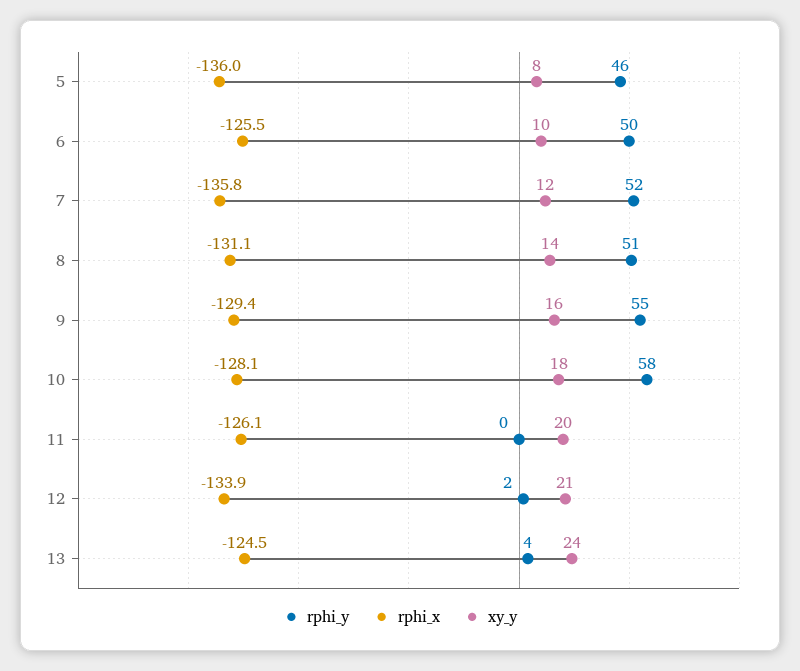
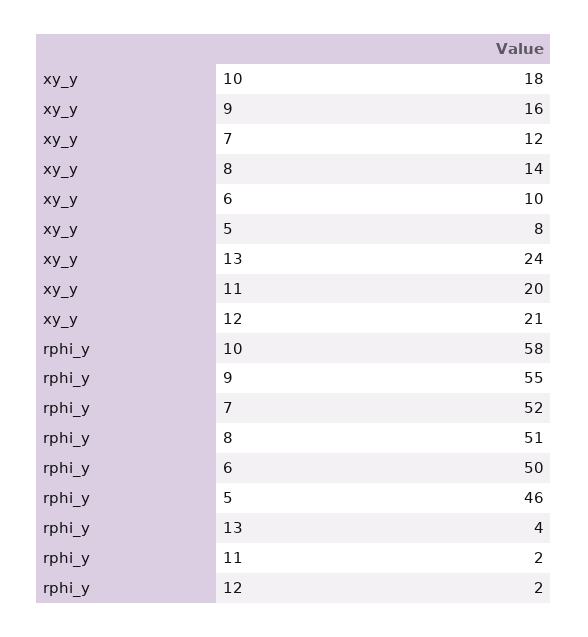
rphi_x, 5: -136 -> none
rphi_x, 6: -125.5 -> none
rphi_x, 7: -135.8 -> none
rphi_x, 8: -131.1 -> none
rphi_x, 9: -129.4 -> none
rphi_x, 10: -128.1 -> none
rphi_y, 11: 0 -> 2
rphi_x, 11: -126.1 -> none
rphi_x, 12: -133.9 -> none
rphi_x, 13: -124.5 -> none

